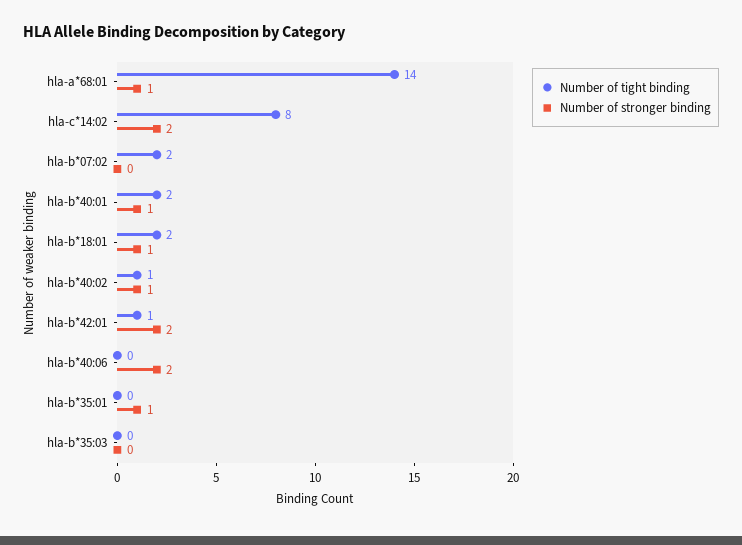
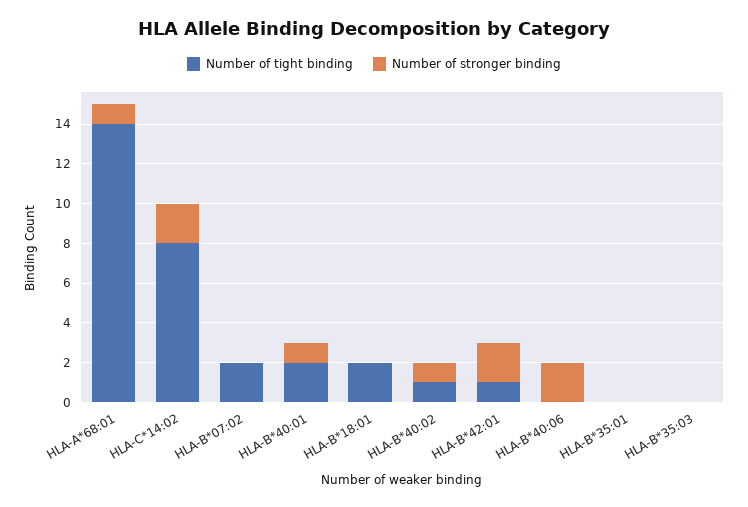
Number of stronger binding, hla-b*18:01: 1 -> 0
Number of stronger binding, hla-b*35:01: 1 -> 0

